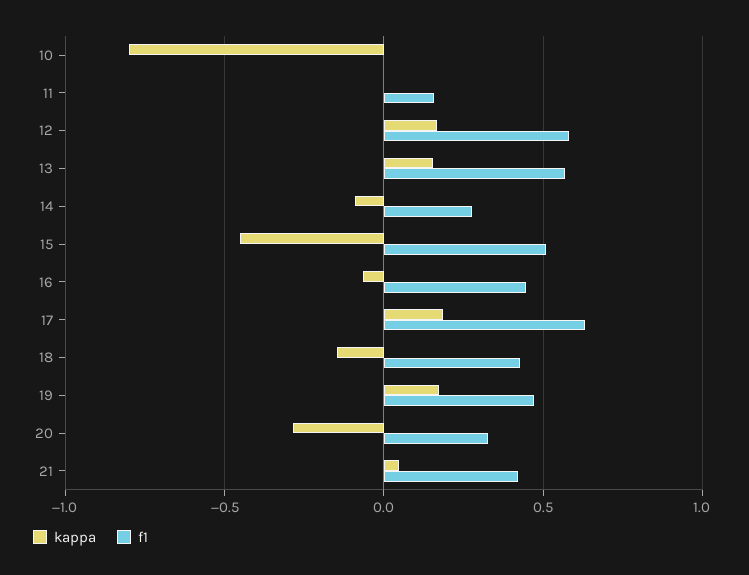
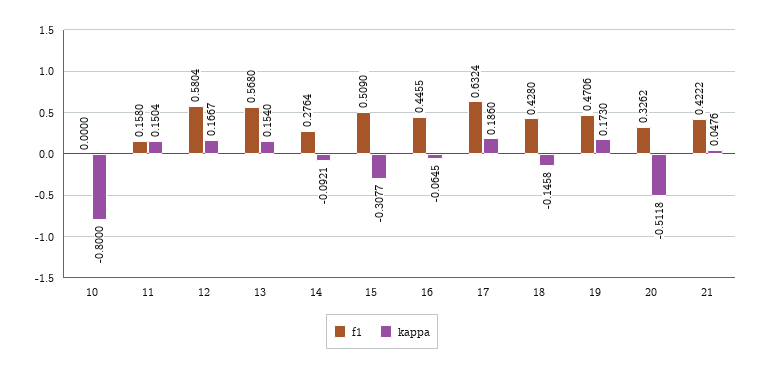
kappa, 11: 0 -> 0.1504
kappa, 15: -0.45 -> -0.3077
kappa, 20: -0.3 -> -0.5118

